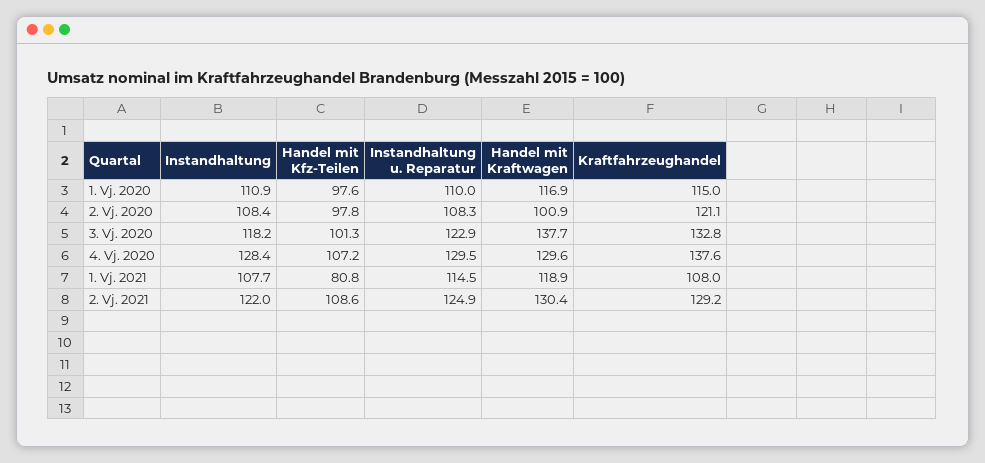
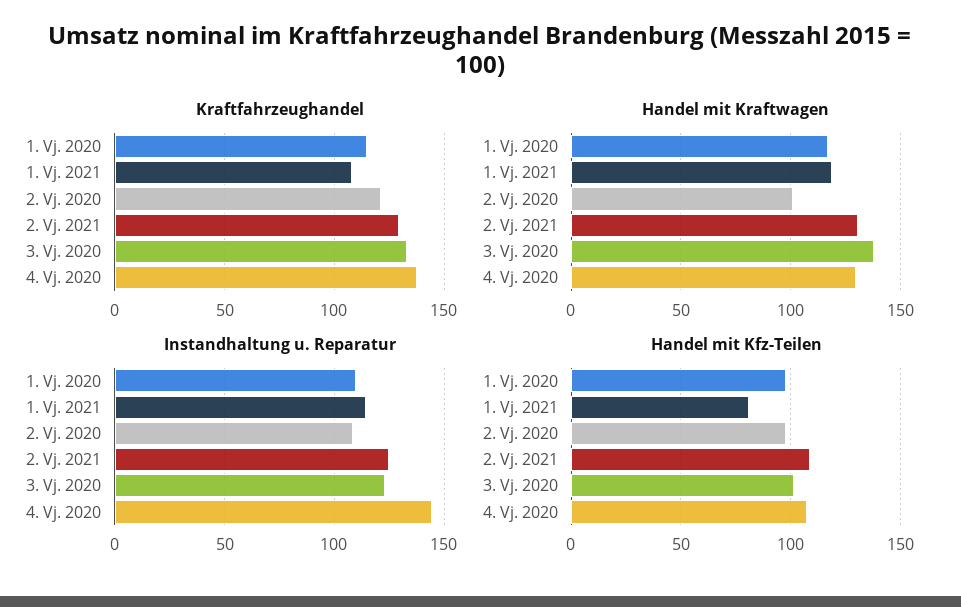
Instandhaltung, 1. Vj. 2020: 110.9 -> none
Instandhaltung, 2. Vj. 2020: 108.4 -> none
Instandhaltung, 3. Vj. 2020: 118.2 -> none
Instandhaltung, 4. Vj. 2020: 128.4 -> none
Instandhaltung u. Reparatur, 4. Vj. 2020: 129.5 -> 145
Instandhaltung, 1. Vj. 2021: 107.7 -> none
Instandhaltung, 2. Vj. 2021: 122 -> none

